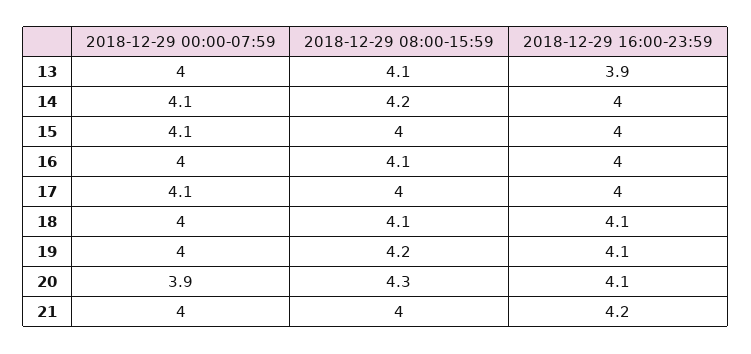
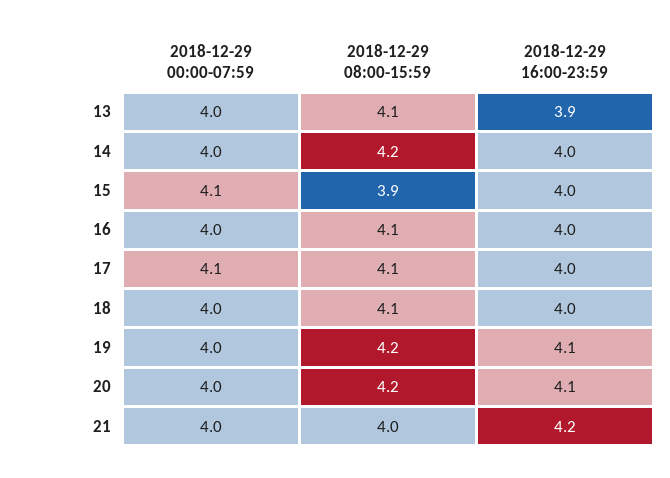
2018-12-29 00:00-07:59, 14: 4.1 -> 4
2018-12-29 08:00-15:59, 15: 4 -> 3.9
2018-12-29 08:00-15:59, 17: 4 -> 4.1
2018-12-29 16:00-23:59, 18: 4.1 -> 4
2018-12-29 00:00-07:59, 20: 3.9 -> 4
2018-12-29 08:00-15:59, 20: 4.3 -> 4.2

